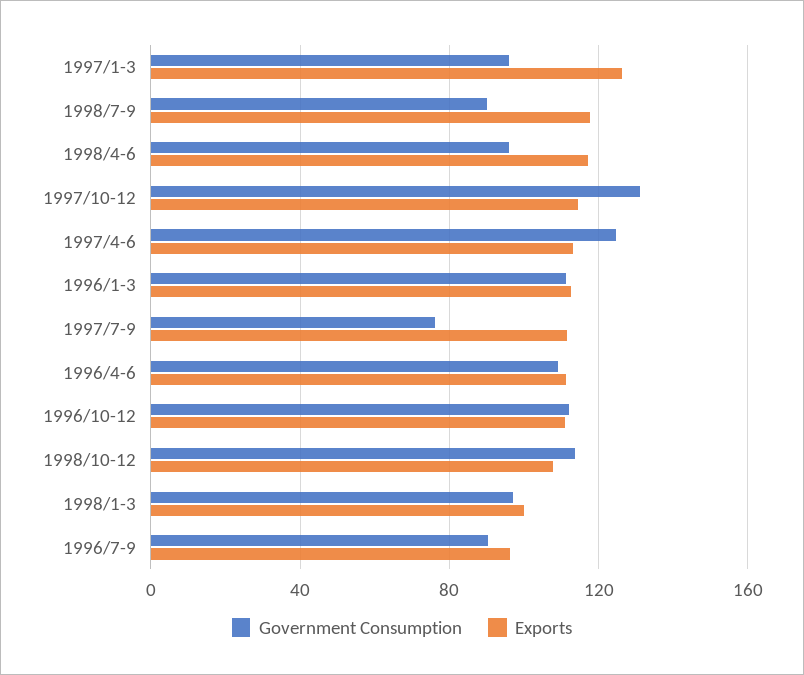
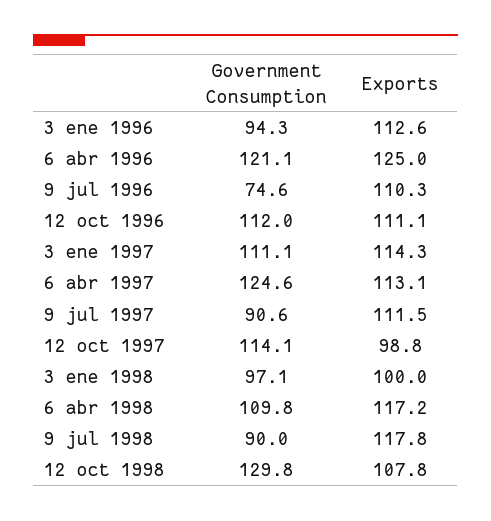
Government Consumption, 1997/1-3: 95 -> 111.1
Exports, 1997/1-3: 125 -> 114.3
Government Consumption, 1998/4-6: 95 -> 109.8
Government Consumption, 1997/10-12: 130 -> 114.1
Exports, 1997/10-12: 115 -> 98.8
Government Consumption, 1996/1-3: 110 -> 94.3
Government Consumption, 1997/7-9: 75 -> 90.6
Government Consumption, 1996/4-6: 110 -> 121.1
Exports, 1996/4-6: 110 -> 125
Government Consumption, 1998/10-12: 115 -> 129.8
Government Consumption, 1996/7-9: 90 -> 74.6
Exports, 1996/7-9: 95 -> 110.3

